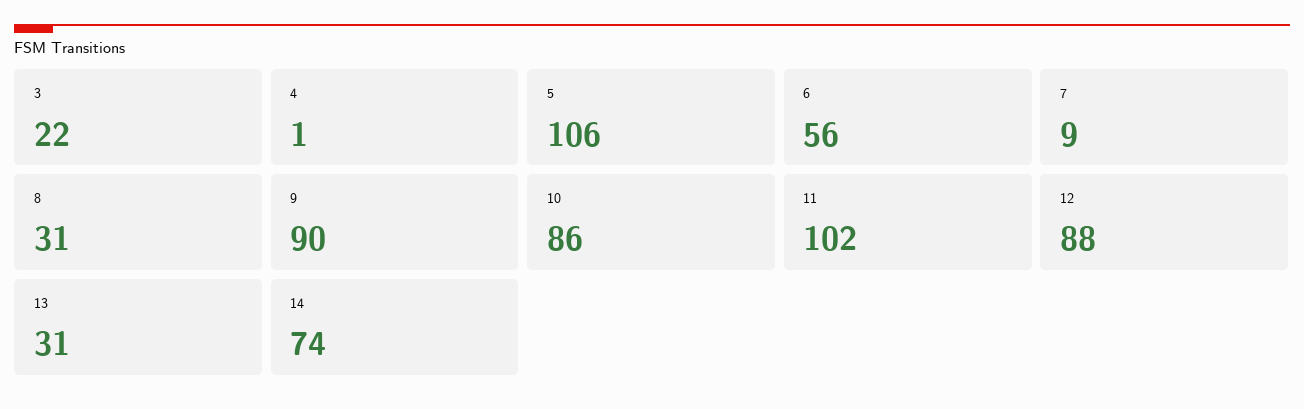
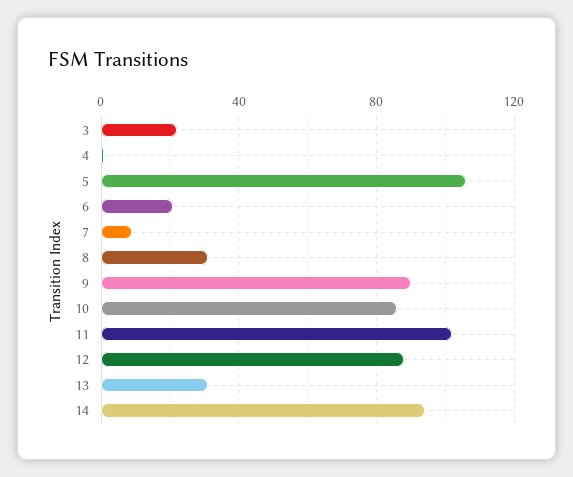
6: 56 -> 20
14: 74 -> 95

